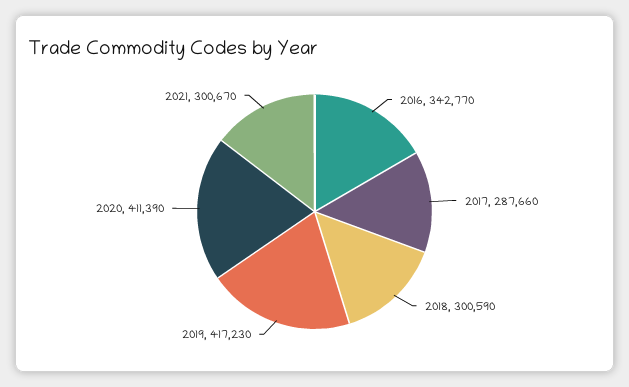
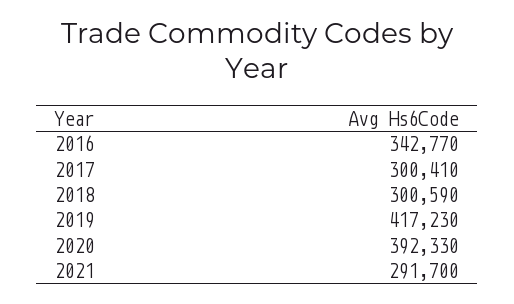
2017: 287660 -> 300410
2020: 411390 -> 392330
2021: 300670 -> 291700

